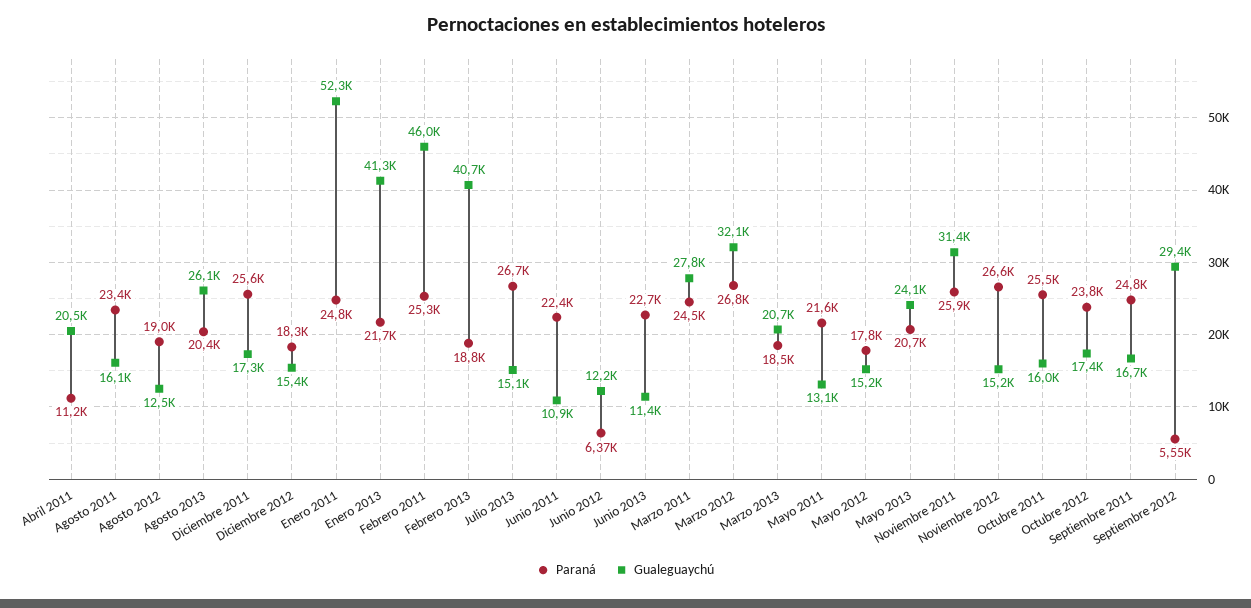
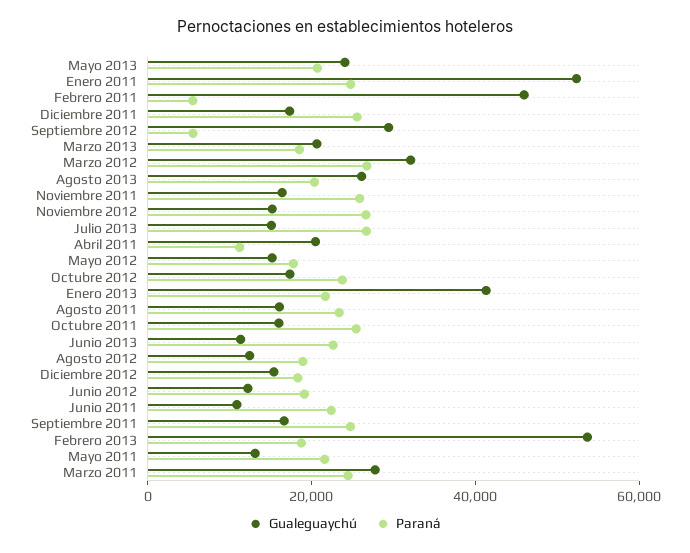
Paraná, Febrero 2011: 25300 -> 5000
Gualeguaychú, Febrero 2013: 40700 -> 55000
Paraná, Junio 2012: 6370 -> 20000
Gualeguaychú, Noviembre 2011: 31400 -> 15000

